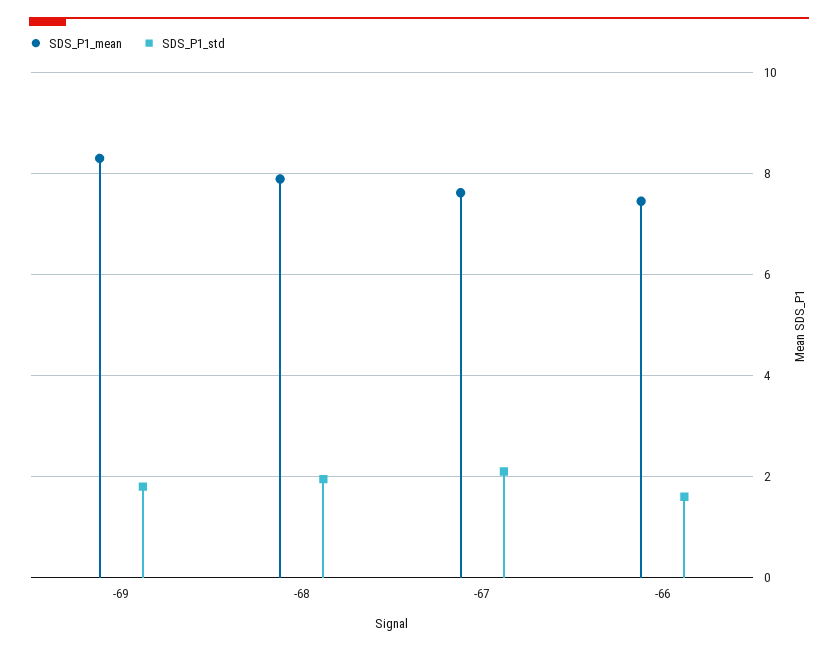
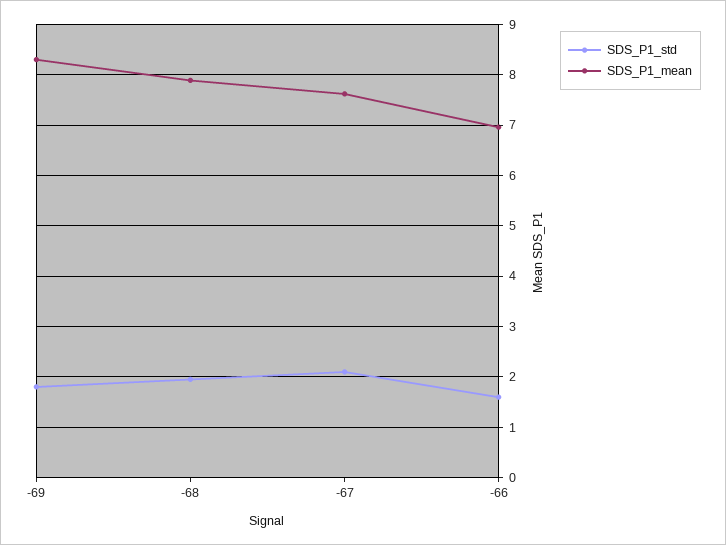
SDS_P1_mean, -66: 7.4 -> 7

